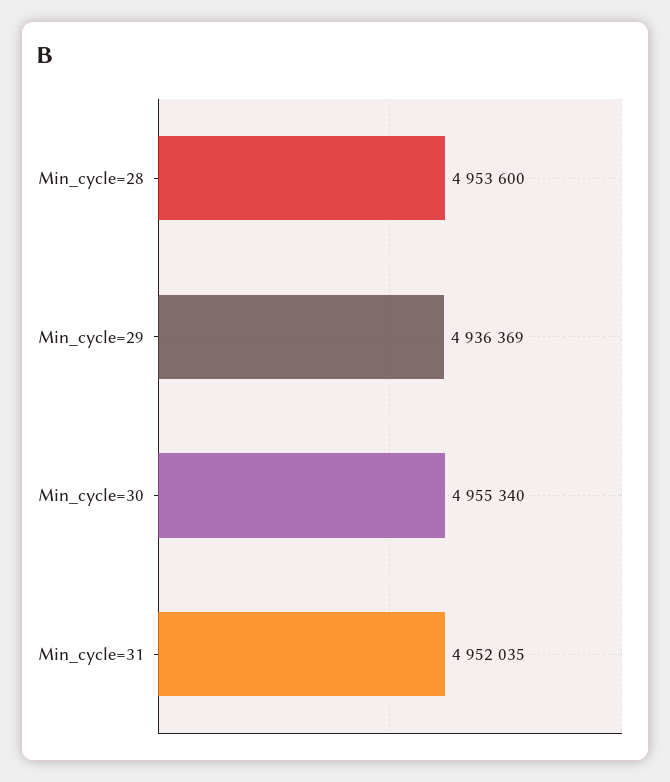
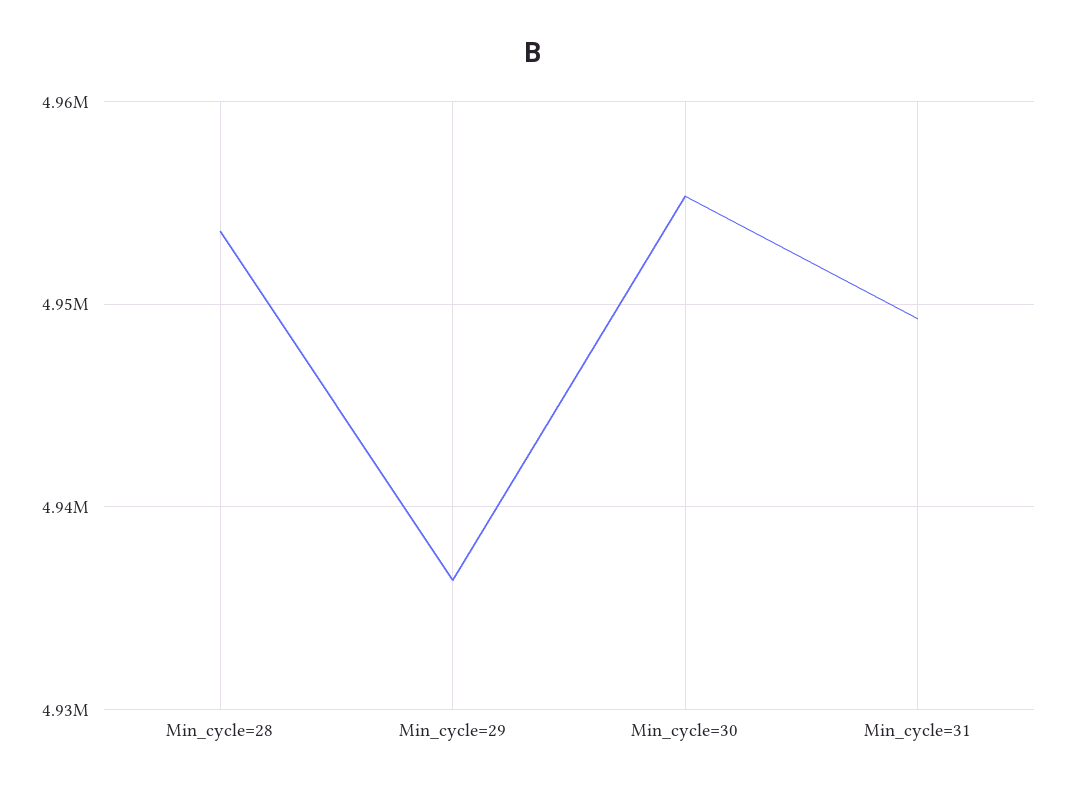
Min_cycle=31: 4952035 -> 4949000

